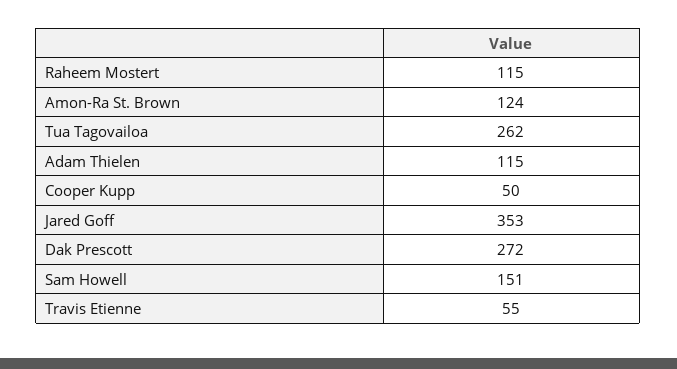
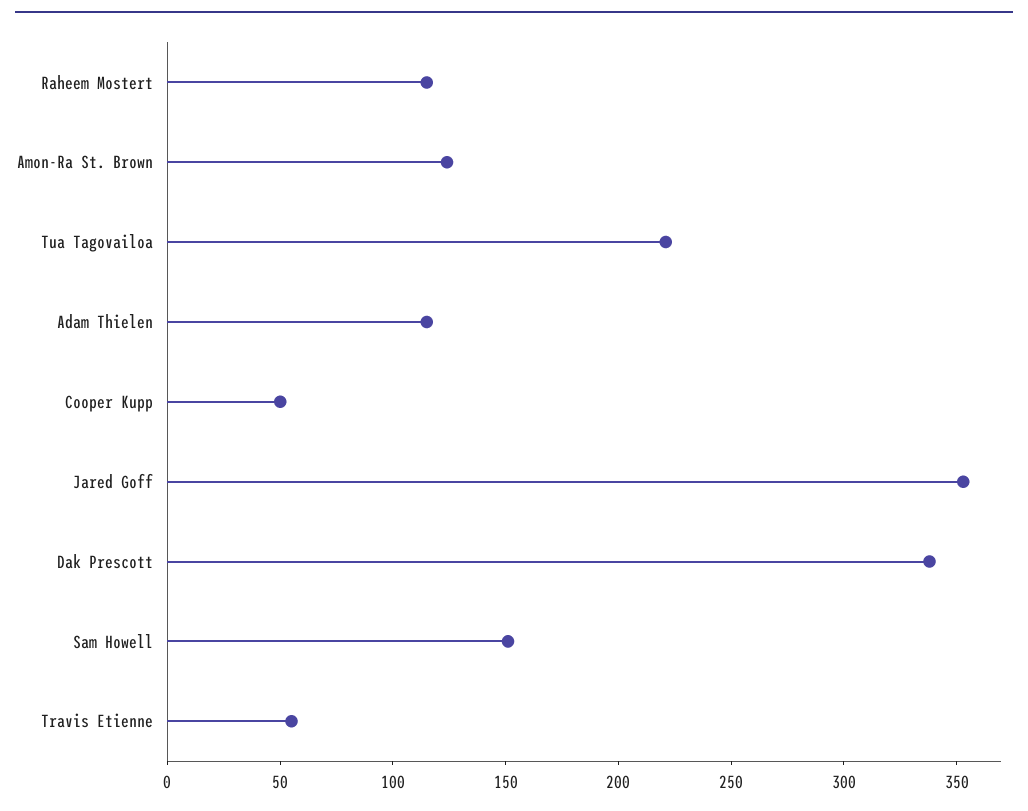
Tua Tagovailoa: 262 -> 220
Dak Prescott: 272 -> 340

